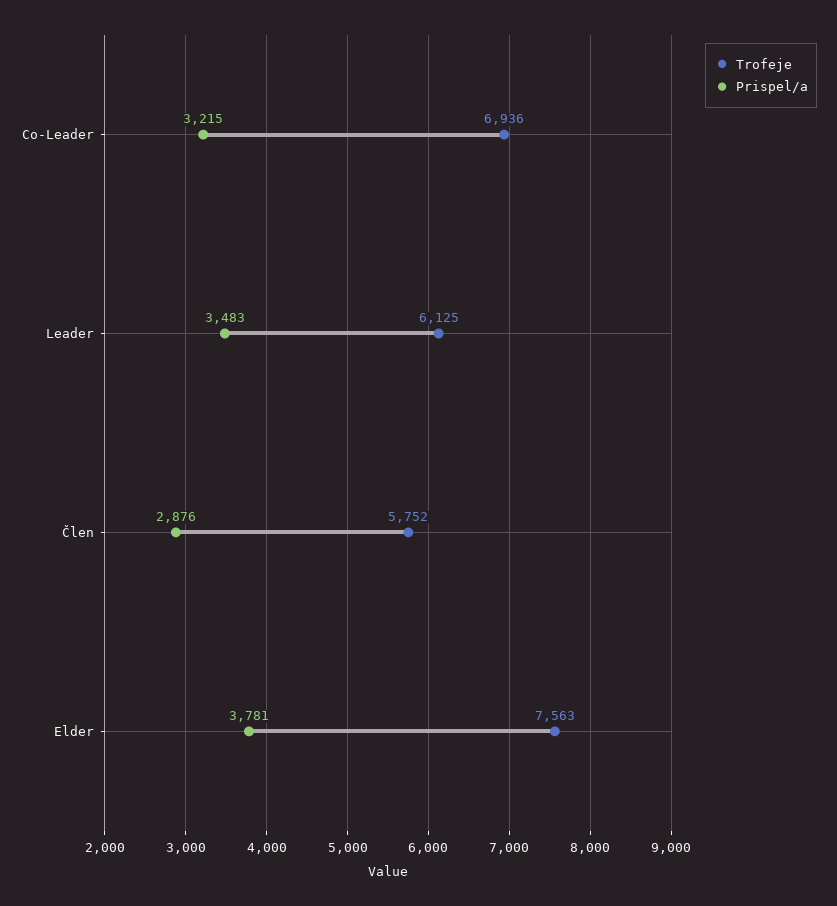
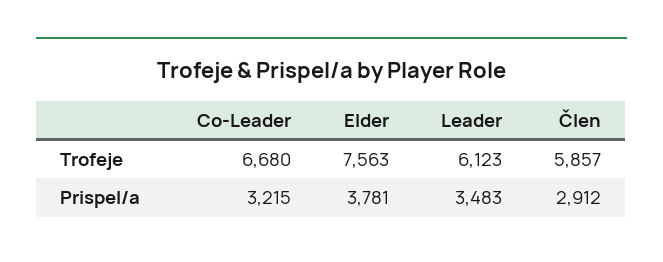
Trofeje, Co-Leader: 6936 -> 6680
Trofeje, Leader: 6125 -> 6123
Trofeje, Člen: 5752 -> 5857
Prispel/a, Člen: 2876 -> 2912

